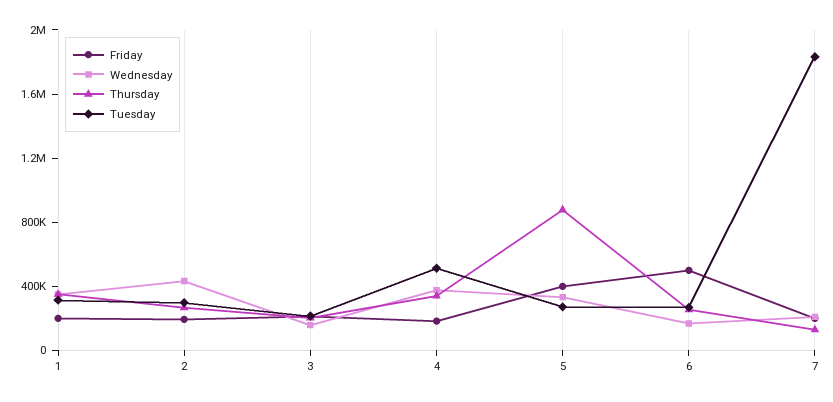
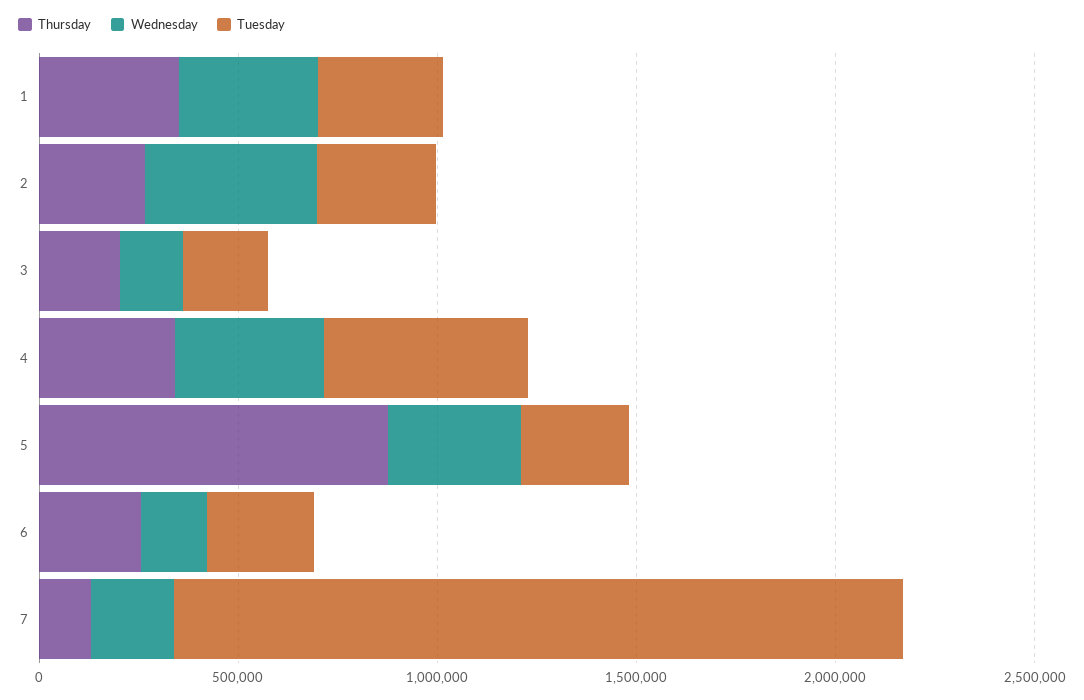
Friday, 1: 200000 -> none
Friday, 2: 200000 -> none
Friday, 3: 200000 -> none
Friday, 4: 200000 -> none
Friday, 5: 400000 -> none
Friday, 6: 500000 -> none
Friday, 7: 200000 -> none

